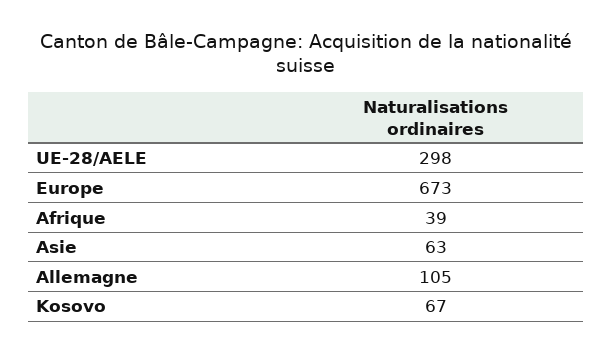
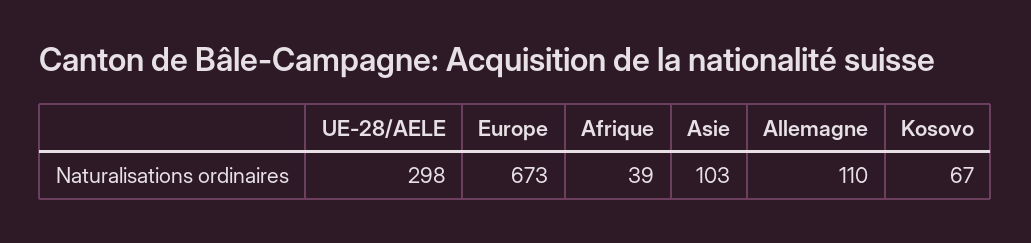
Asie: 63 -> 103
Allemagne: 105 -> 110

